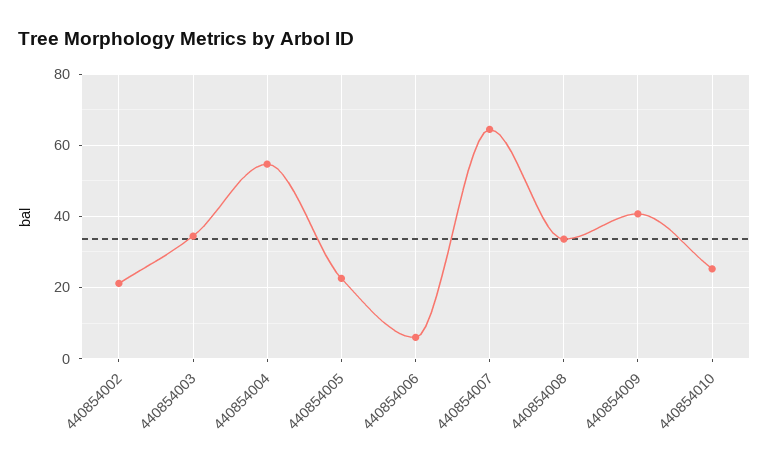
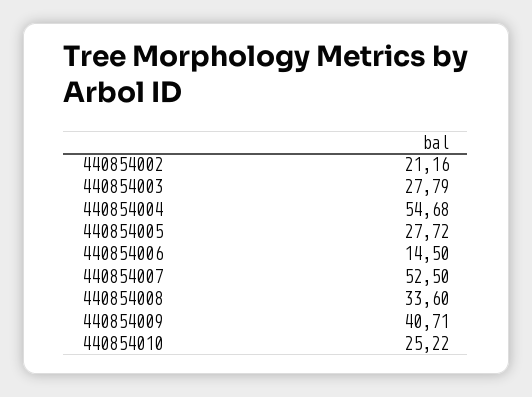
440854003: 34 -> 27.79
440854005: 22 -> 27.72
440854006: 6 -> 14.5
440854007: 64 -> 52.5

